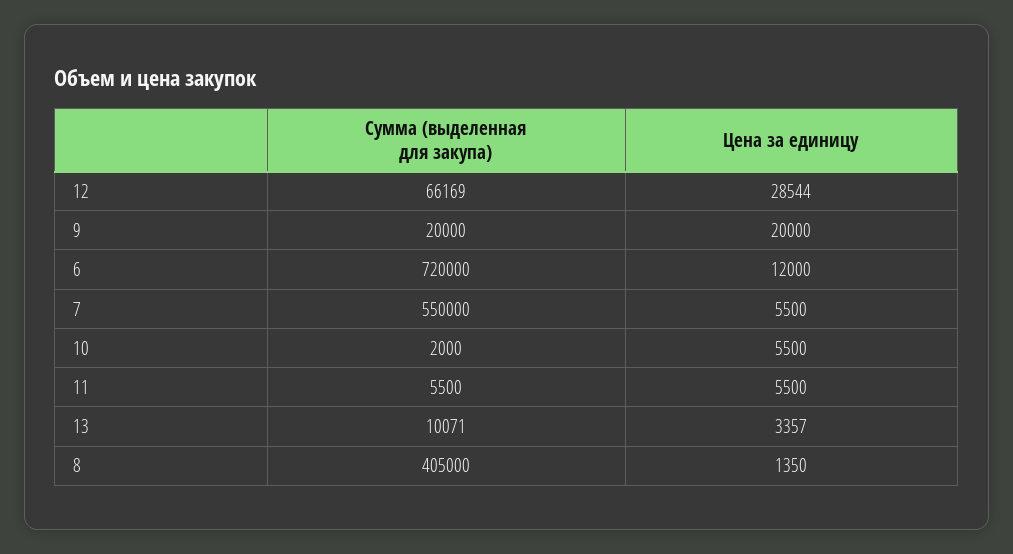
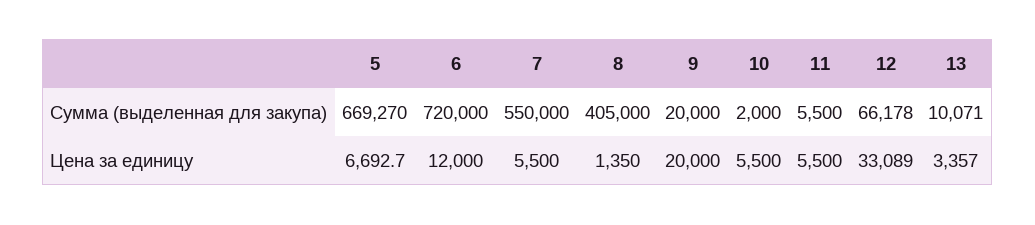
Сумма (выделенная для закупа), 12: 66169 -> 66178
Цена за единицу, 12: 28544 -> 33089
Сумма (выделенная для закупа), 5: none -> 669270
Цена за единицу, 5: none -> 6692.7

